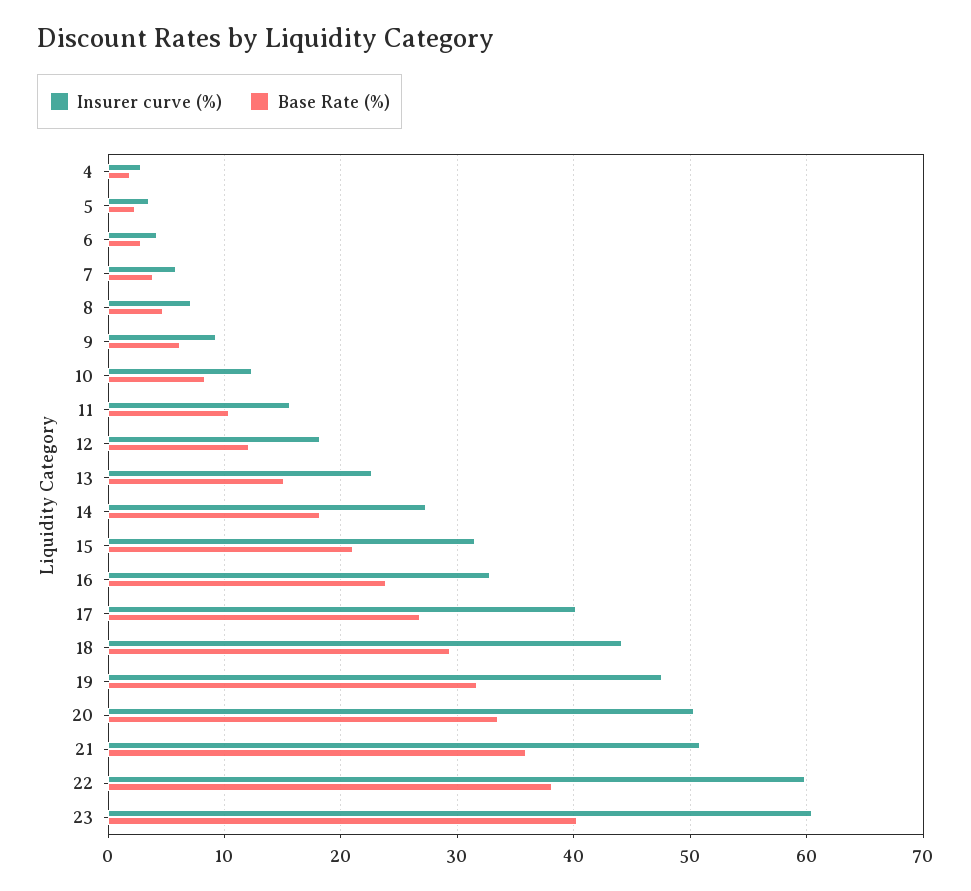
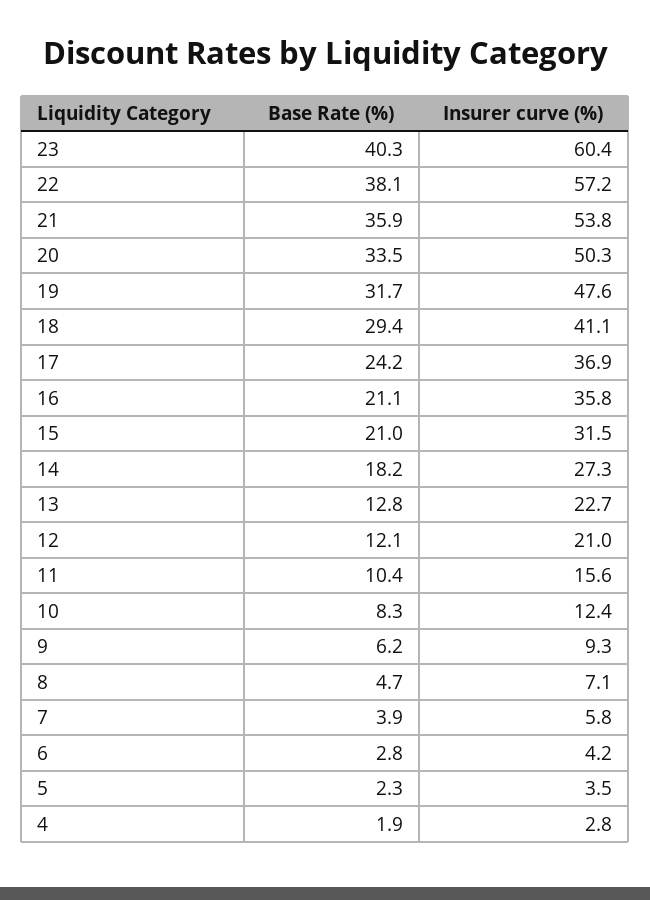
Insurer curve (%), 12: 18 -> 21
Base Rate (%), 13: 15 -> 12.8
Insurer curve (%), 16: 33 -> 35.8
Base Rate (%), 16: 24 -> 21.1
Insurer curve (%), 17: 40 -> 36.9
Base Rate (%), 17: 27 -> 24.2
Insurer curve (%), 18: 44 -> 41.1
Insurer curve (%), 21: 51 -> 53.8
Insurer curve (%), 22: 60 -> 57.2

